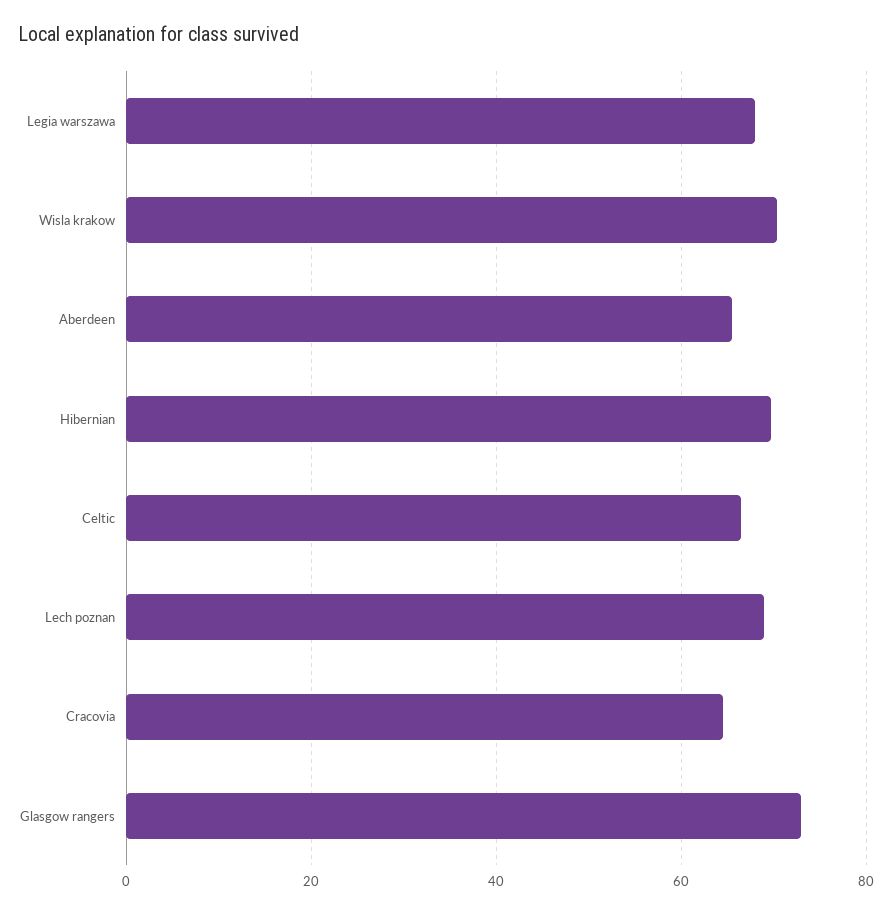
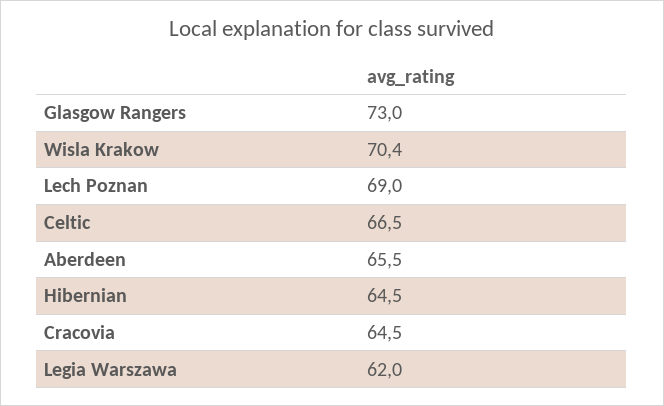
Legia warszawa: 68 -> 62
Hibernian: 70 -> 64.5

